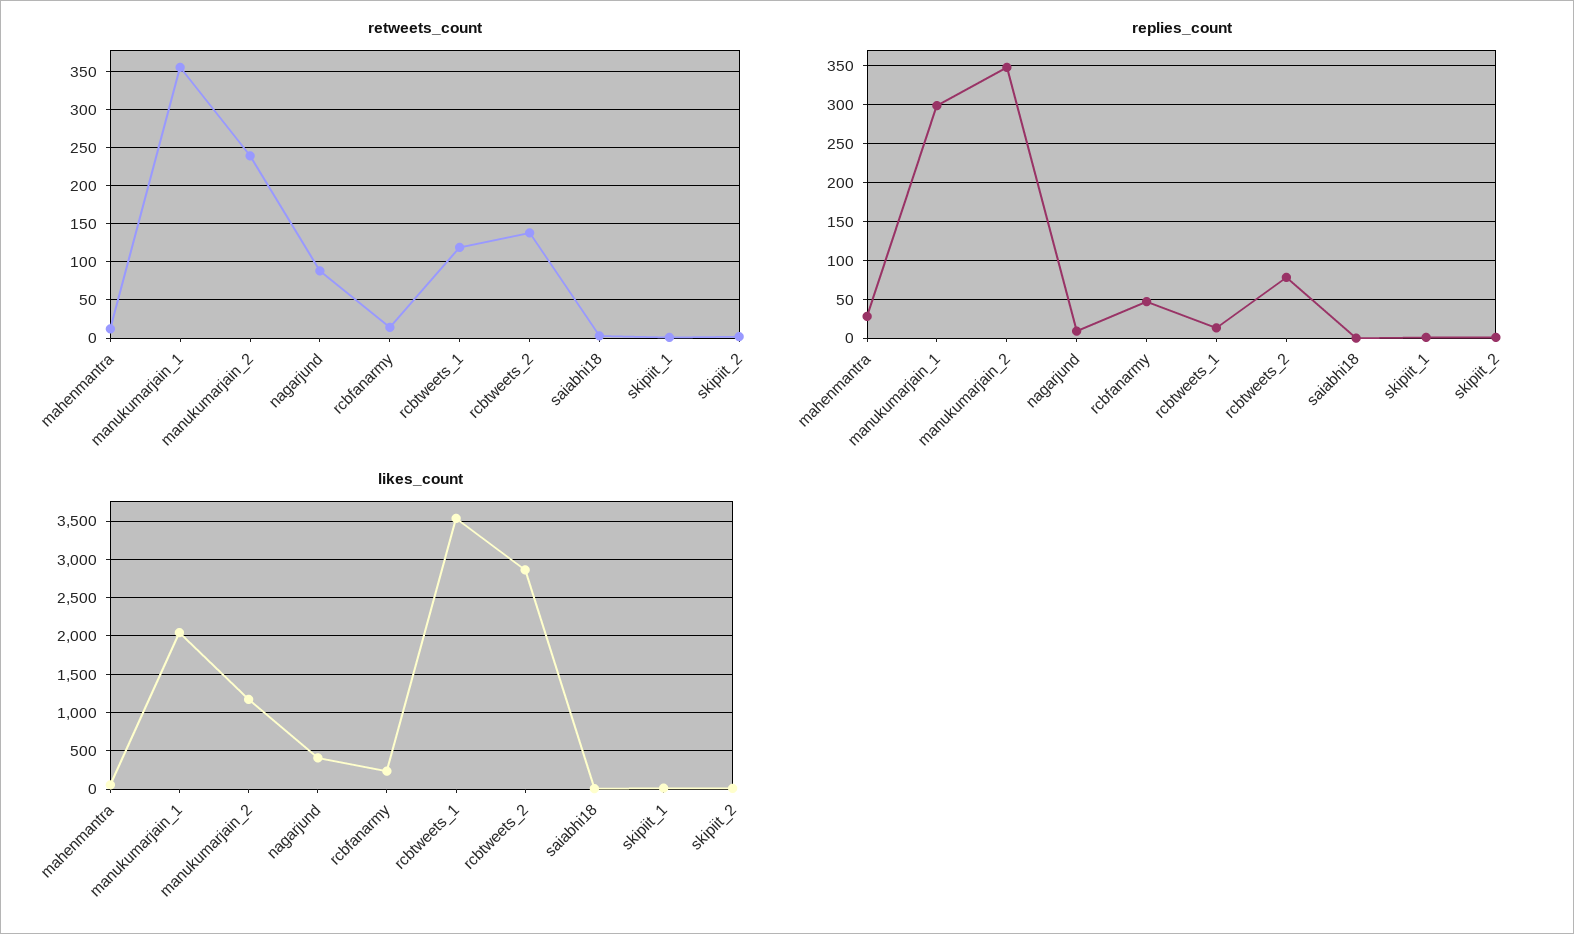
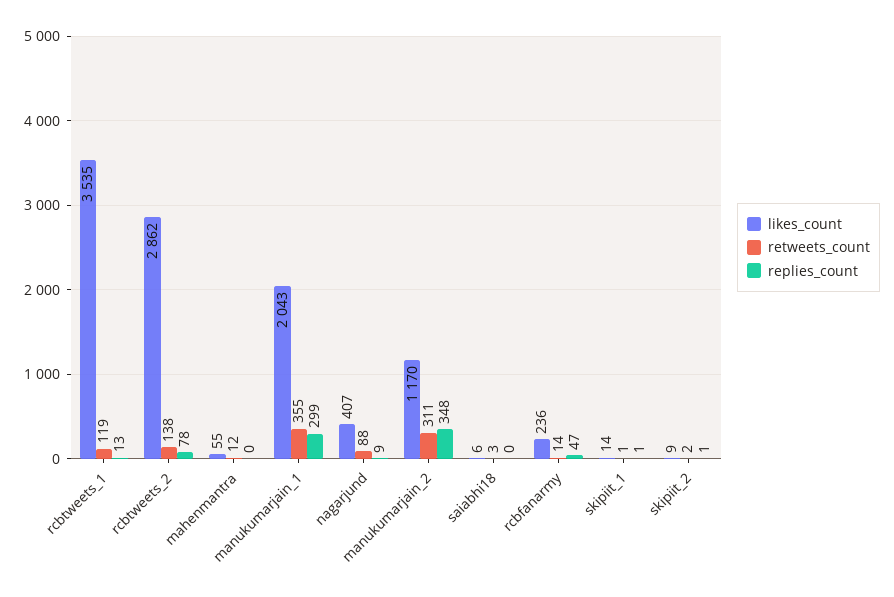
retweets_count, manukumarjain_2: 240 -> 311
replies_count, mahenmantra: 30 -> 0

